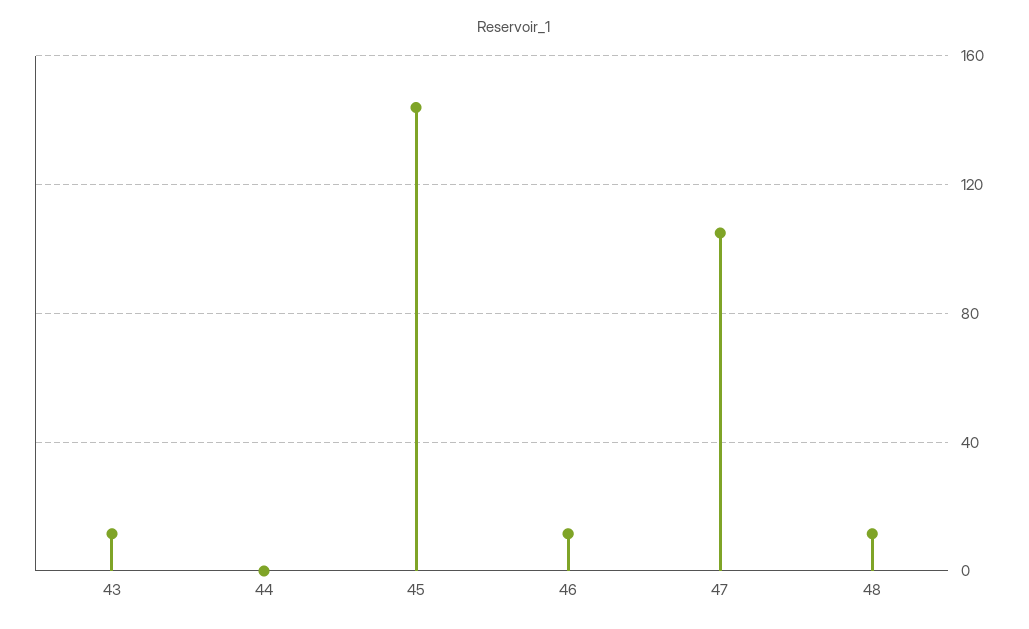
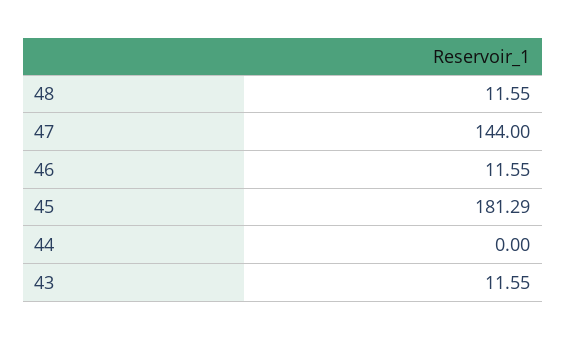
45: 145 -> 181.29
47: 105 -> 144

